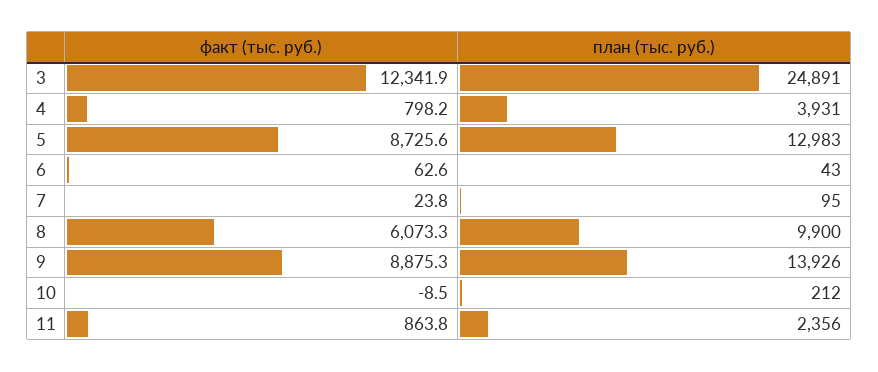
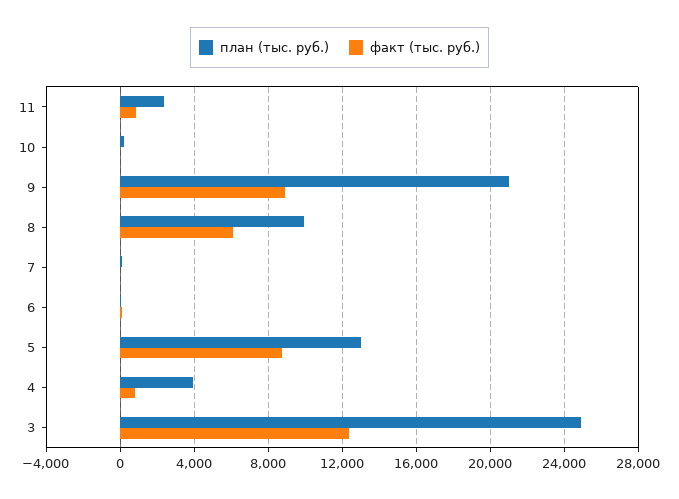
план (тыс. руб.), 9: 13926 -> 21000

